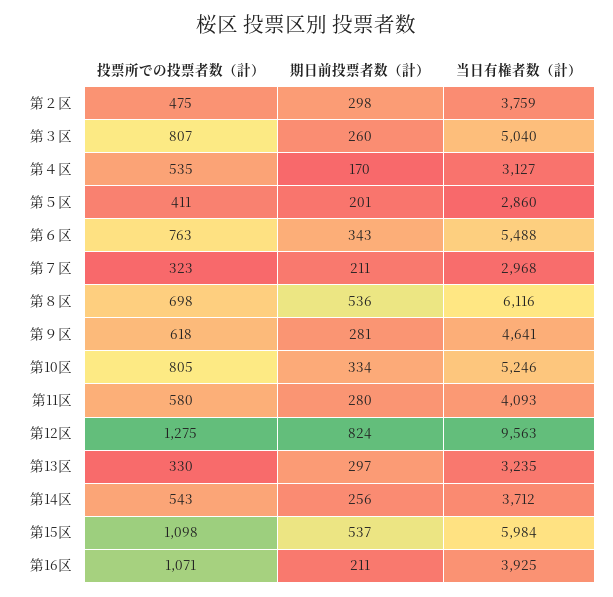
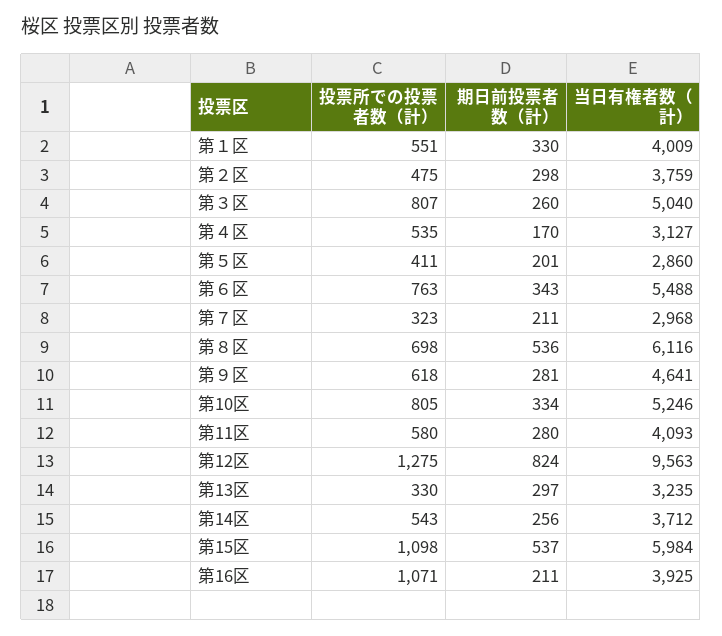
投票所での投票者数（計）, 第１区: none -> 551
期日前投票者数（計）, 第１区: none -> 330
当日有権者数（計）, 第１区: none -> 4009

